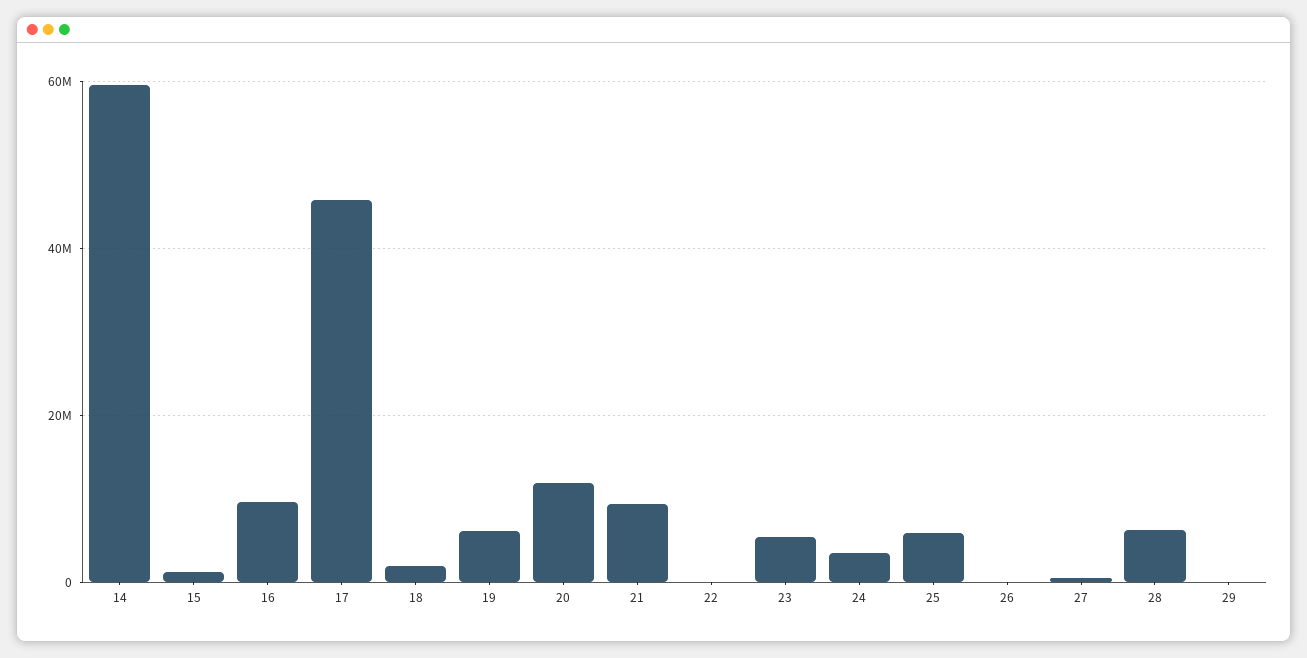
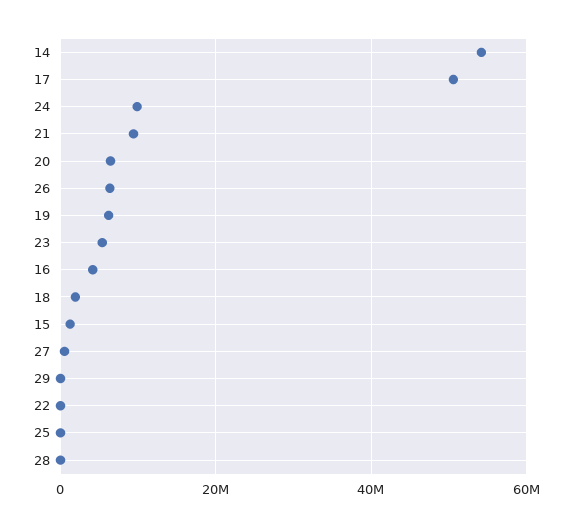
14: 60000000 -> 54000000
16: 10000000 -> 4000000
17: 46000000 -> 50000000
20: 12000000 -> 6000000
24: 4000000 -> 10000000
25: 6000000 -> 0
26: 0 -> 6000000
28: 6000000 -> 0

